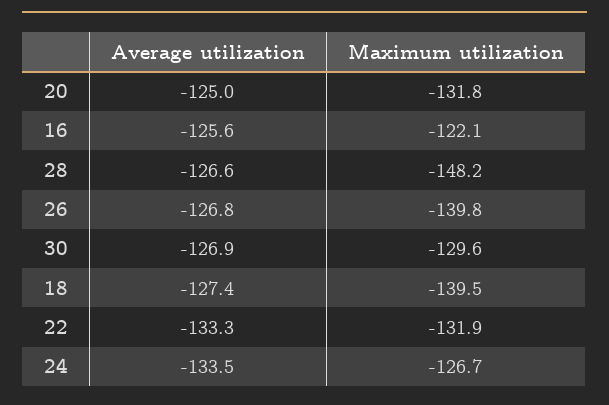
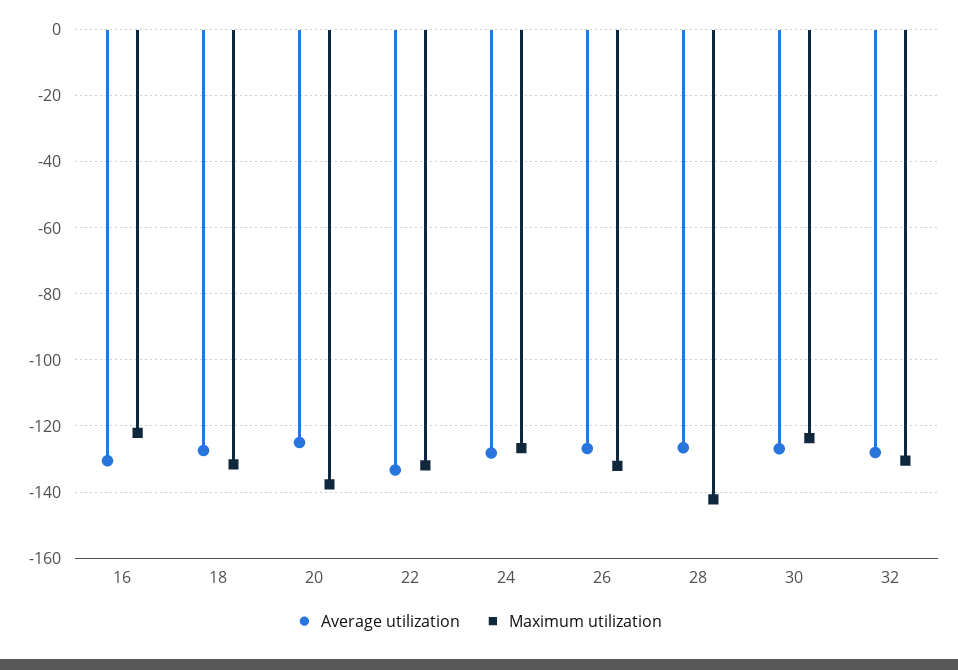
Maximum utilization, 20: -131.8 -> -138
Average utilization, 16: -125.6 -> -130
Maximum utilization, 28: -148.2 -> -142
Maximum utilization, 26: -139.8 -> -132
Maximum utilization, 30: -129.6 -> -124
Maximum utilization, 18: -139.5 -> -132
Average utilization, 24: -133.5 -> -128
Average utilization, 32: none -> -128
Maximum utilization, 32: none -> -130

